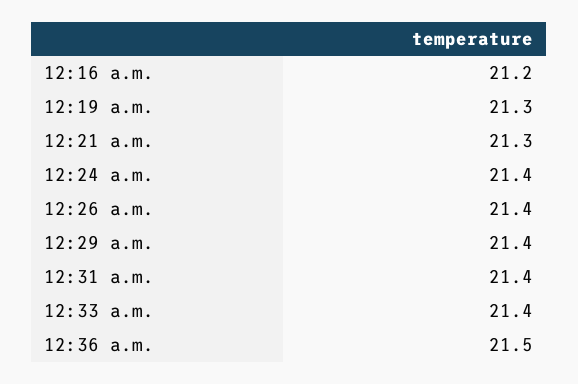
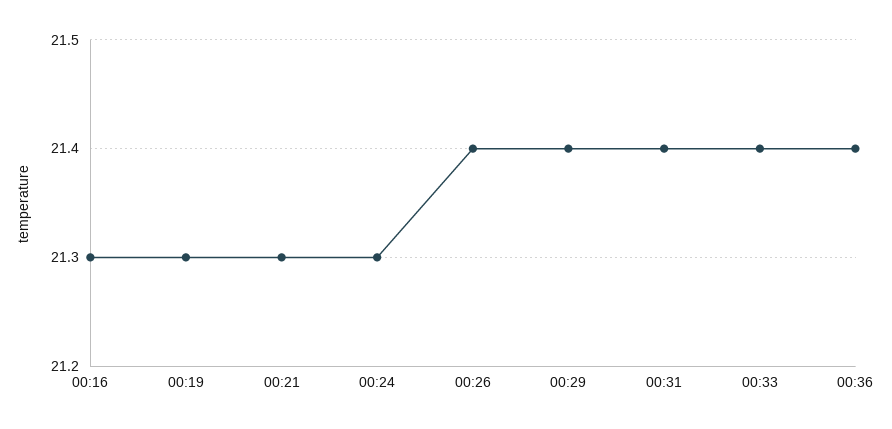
12:16 a.m.: 21.2 -> 21.3
12:24 a.m.: 21.4 -> 21.3
12:36 a.m.: 21.5 -> 21.4

